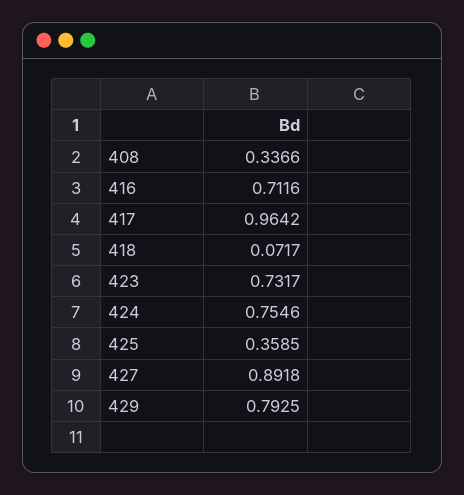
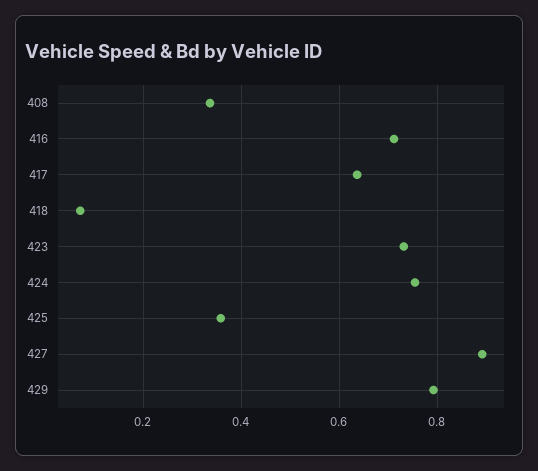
417: 0.9642 -> 0.64

